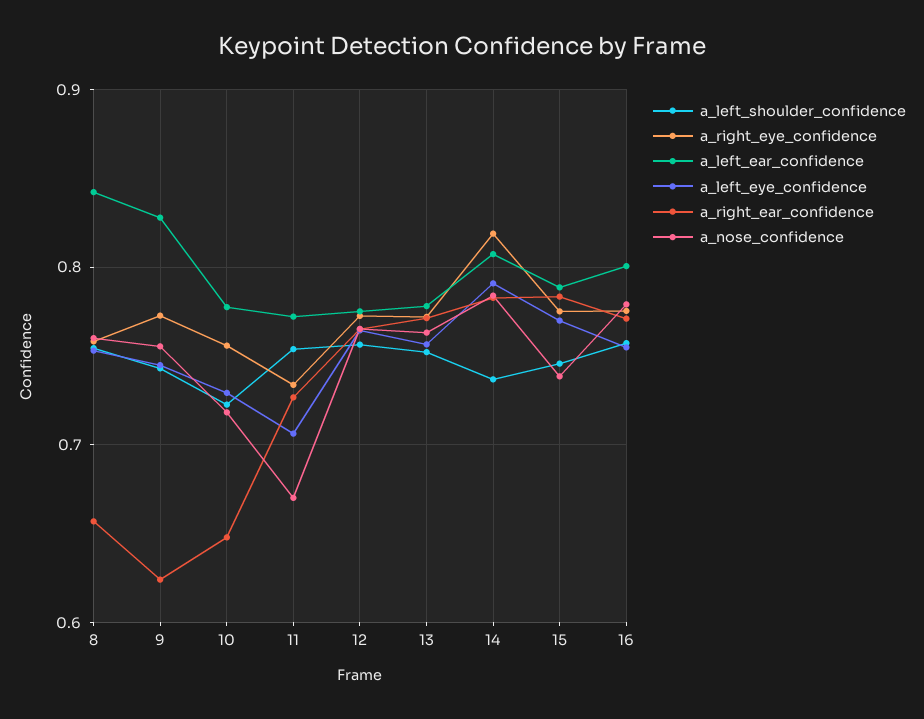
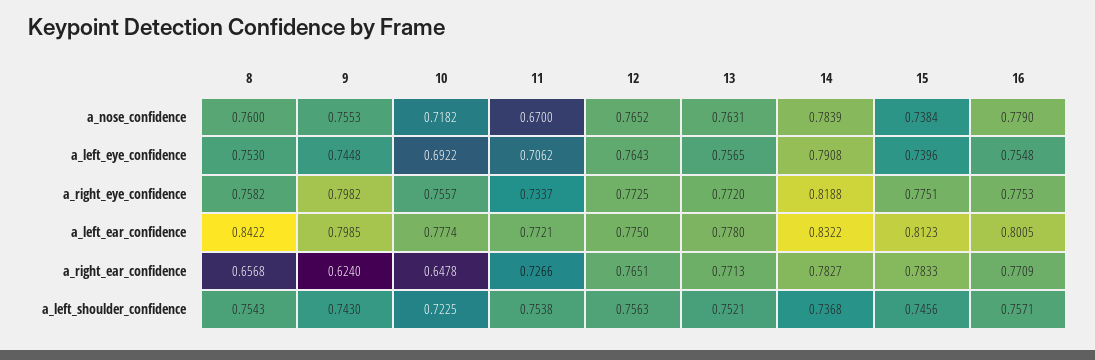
a_right_eye_confidence, 9: 0.77 -> 0.7982
a_left_ear_confidence, 9: 0.83 -> 0.7985
a_left_eye_confidence, 10: 0.73 -> 0.6922
a_left_ear_confidence, 14: 0.81 -> 0.8322
a_left_ear_confidence, 15: 0.79 -> 0.8123
a_left_eye_confidence, 15: 0.77 -> 0.7396

